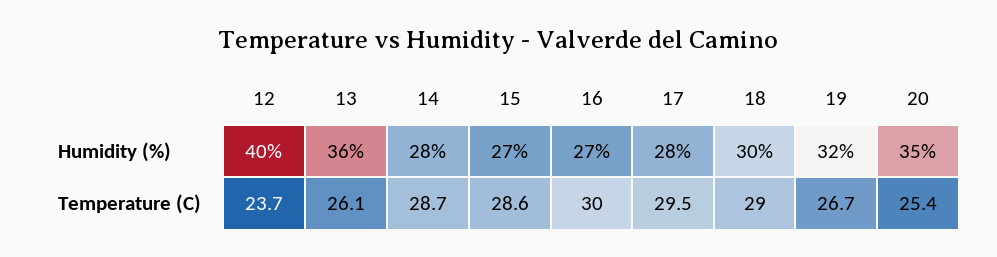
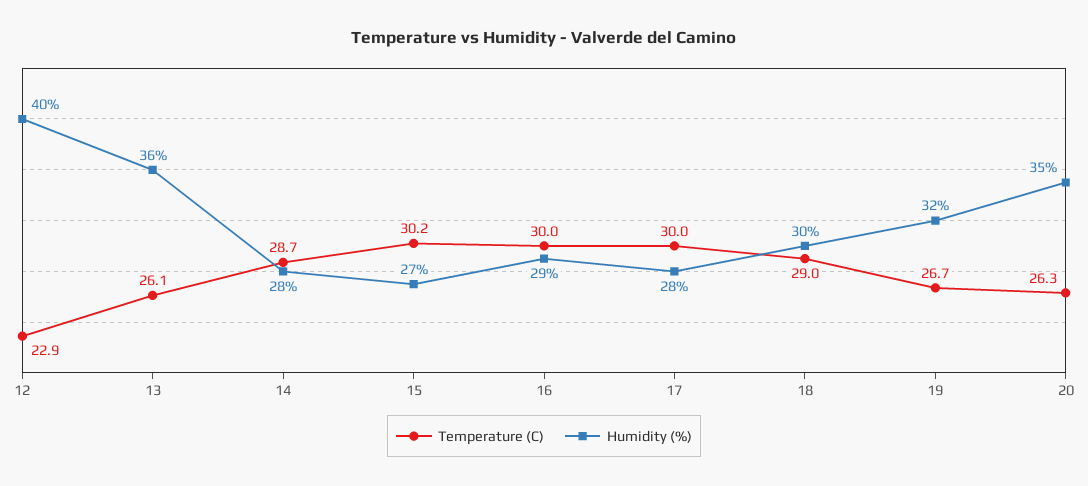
Humidity (%), 16: 27 -> 29
Temperature (C), 12: 23.7 -> 22.9
Temperature (C), 15: 28.6 -> 30.2
Temperature (C), 17: 29.5 -> 30
Temperature (C), 20: 25.4 -> 26.3

